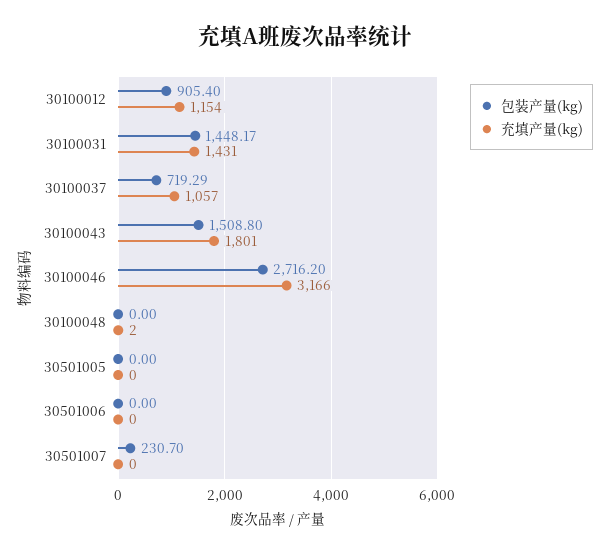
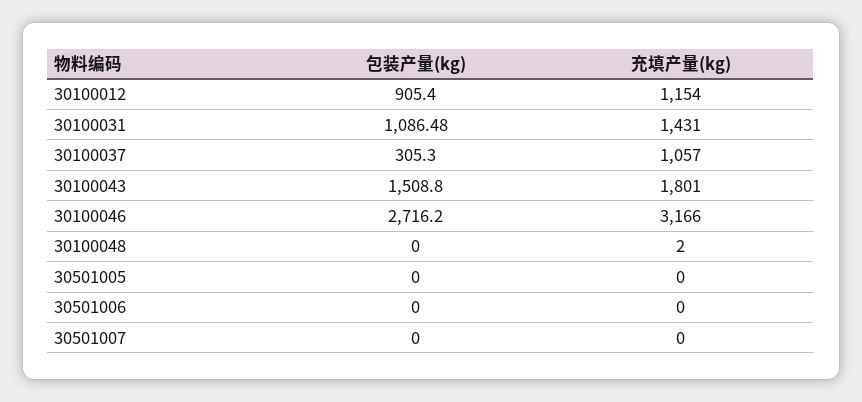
包装产量(kg), 30100031: 1448.17 -> 1086.48
包装产量(kg), 30100037: 719.29 -> 305.3
包装产量(kg), 30501007: 230.7 -> 0

